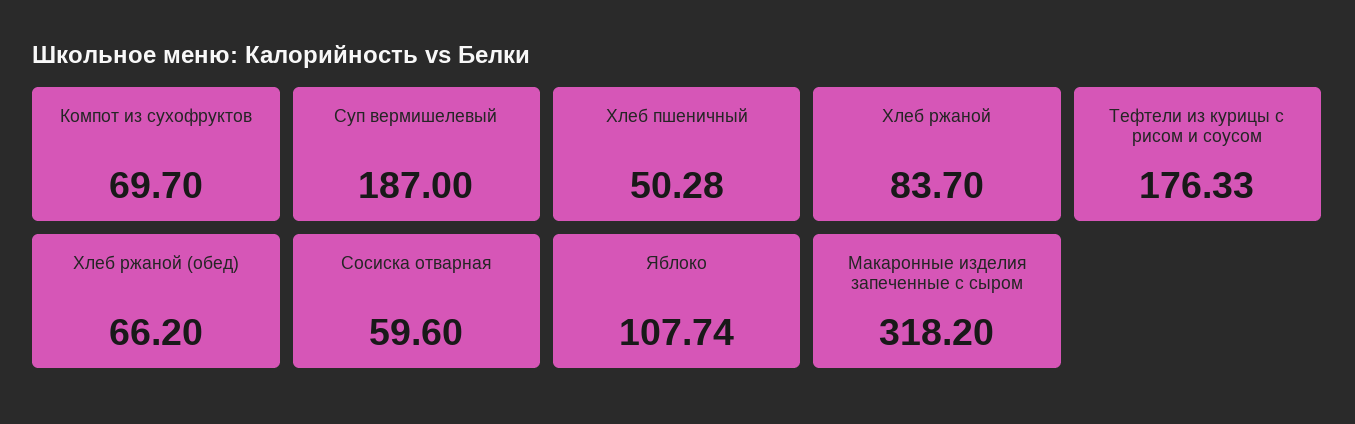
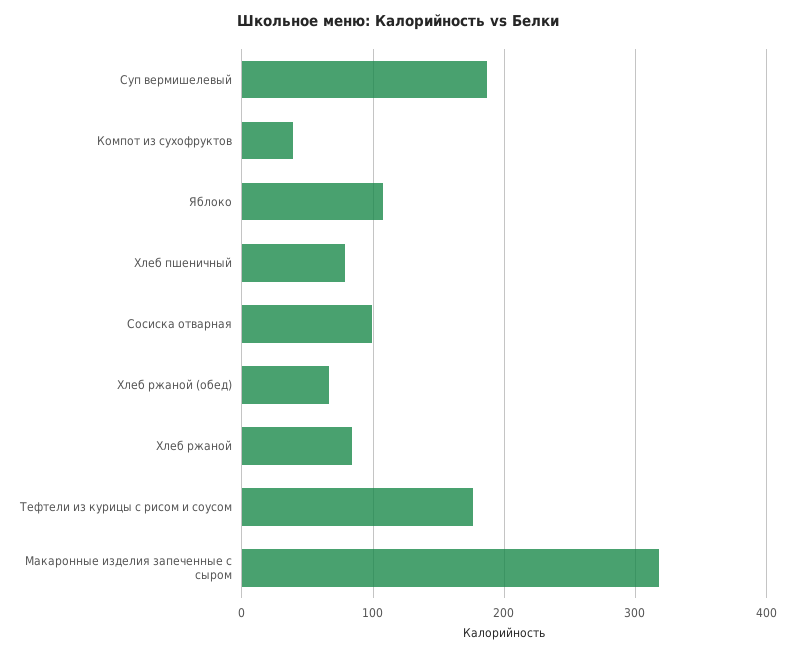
Компот из сухофруктов: 69.7 -> 40
Хлеб пшеничный: 50.28 -> 80
Сосиска отварная: 59.6 -> 100

